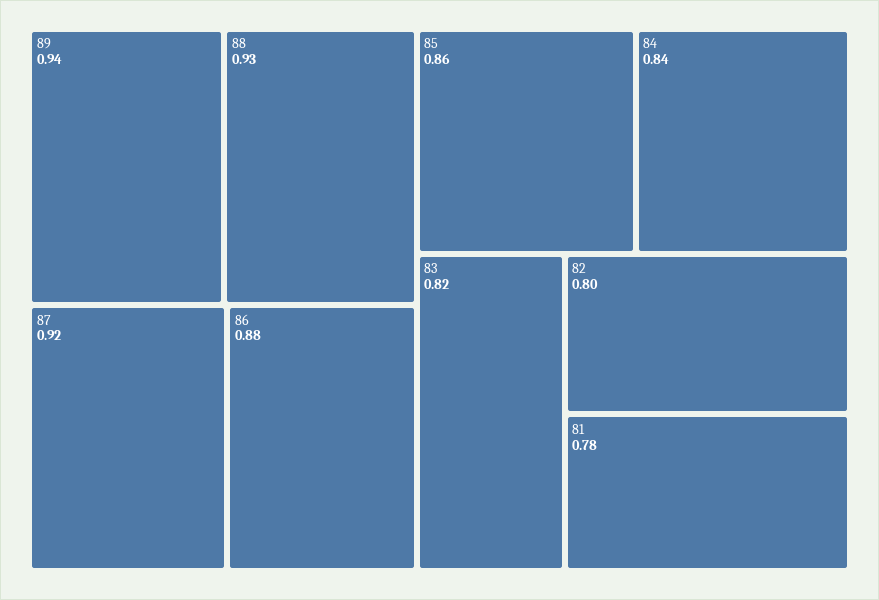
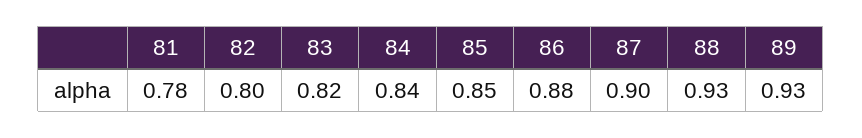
89: 0.94 -> 0.93
87: 0.92 -> 0.9
85: 0.86 -> 0.85

